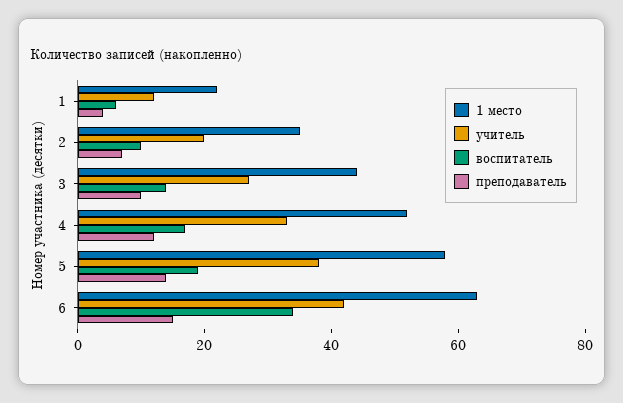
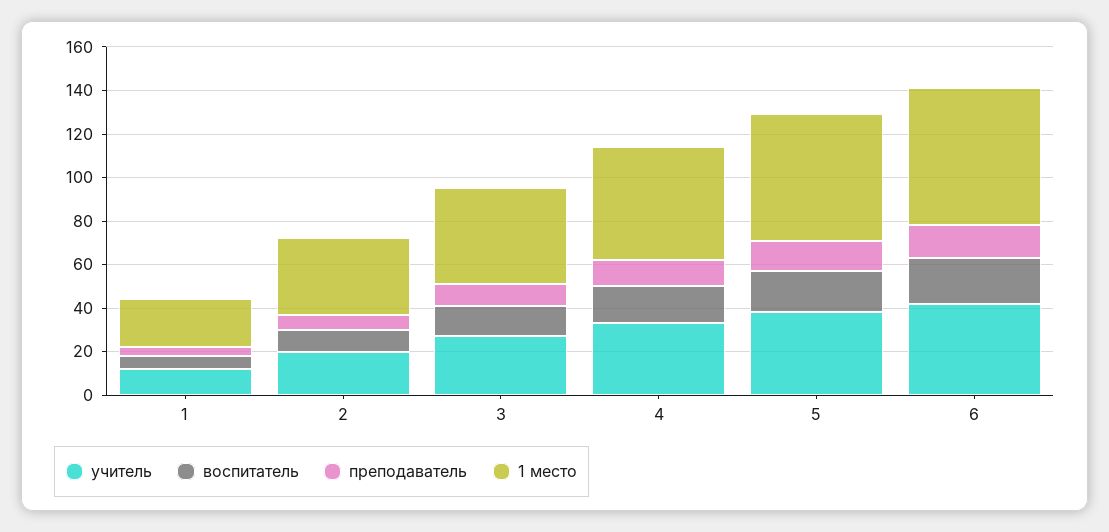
воспитатель, 6: 35 -> 20

